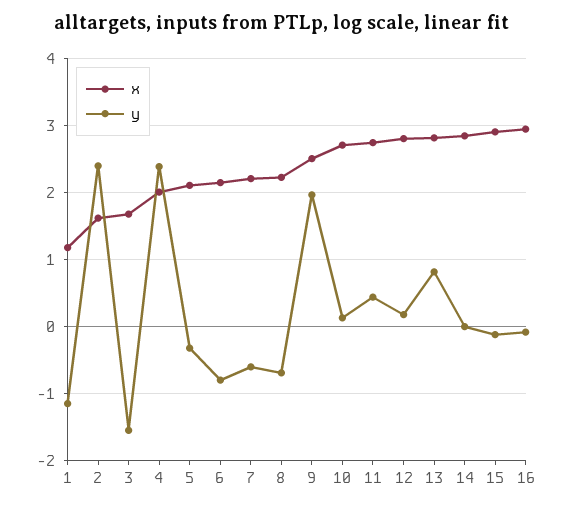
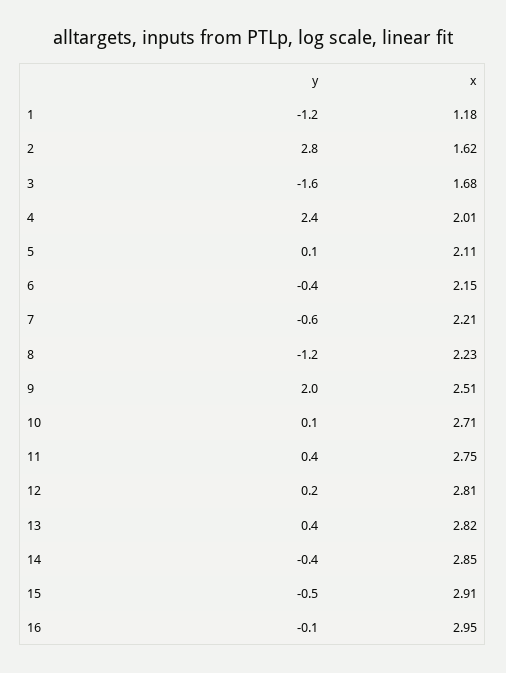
y, 2: 2.4 -> 2.8
y, 5: -0.3 -> 0.1
y, 6: -0.8 -> -0.4
y, 8: -0.7 -> -1.2
y, 13: 0.8 -> 0.4
y, 14: 0 -> -0.4
y, 15: -0.1 -> -0.5

